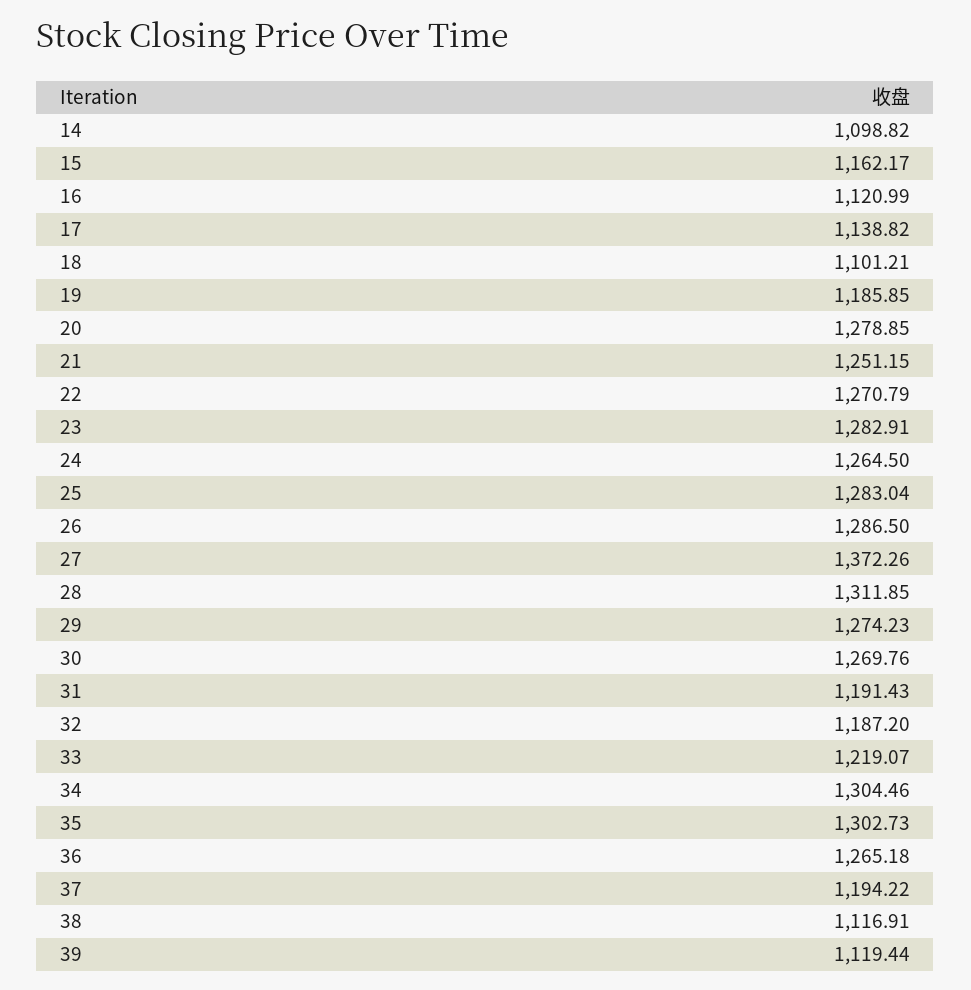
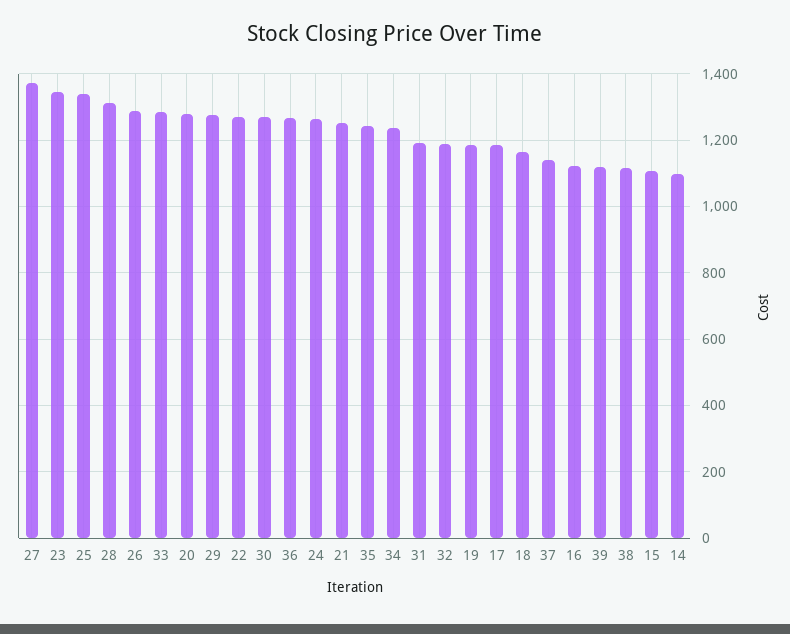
15: 1162.17 -> 1100
17: 1138.82 -> 1180
18: 1101.21 -> 1160
23: 1282.91 -> 1340
25: 1283.04 -> 1340
33: 1219.07 -> 1280
34: 1304.46 -> 1240
35: 1302.73 -> 1240
37: 1194.22 -> 1140

